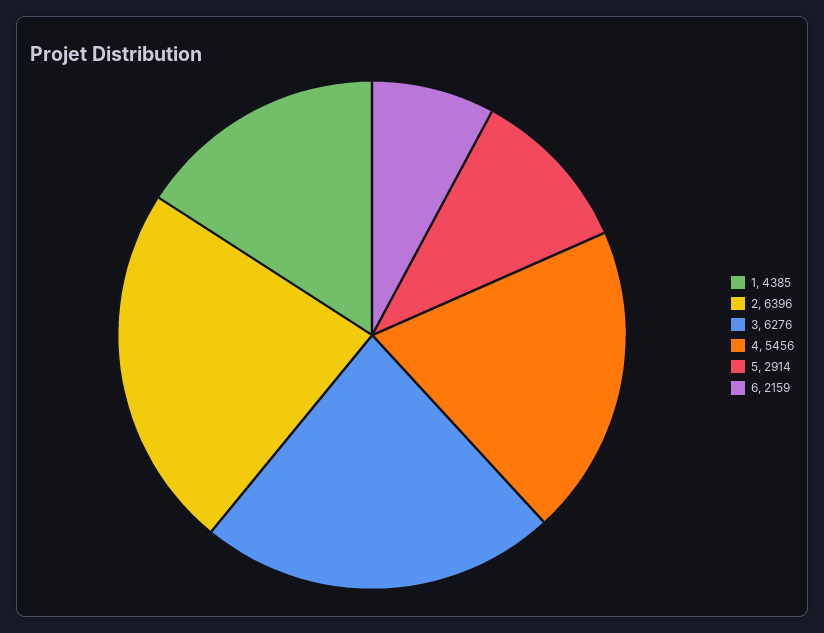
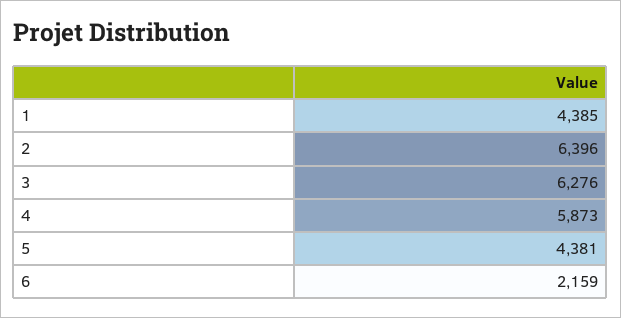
4: 5456 -> 5873
5: 2914 -> 4381

